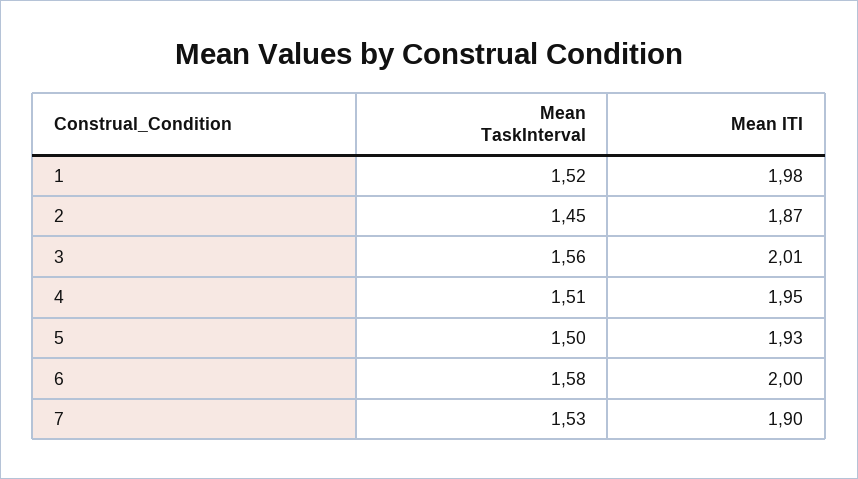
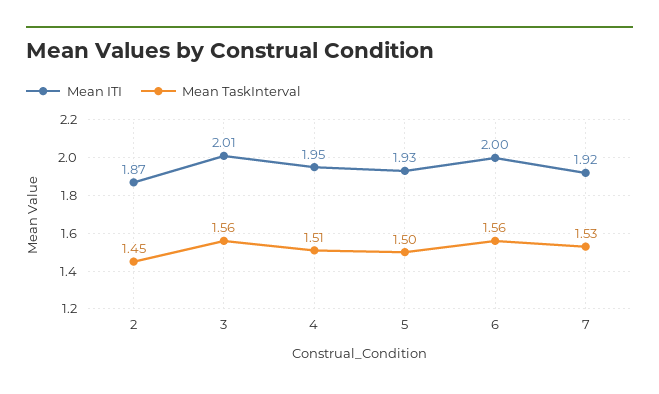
Mean TaskInterval, 1: 1.52 -> none
Mean ITI, 1: 1.98 -> none
Mean TaskInterval, 6: 1.58 -> 1.56
Mean ITI, 7: 1.9 -> 1.92

